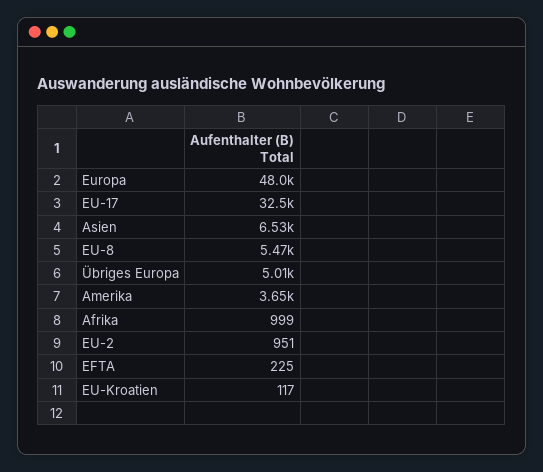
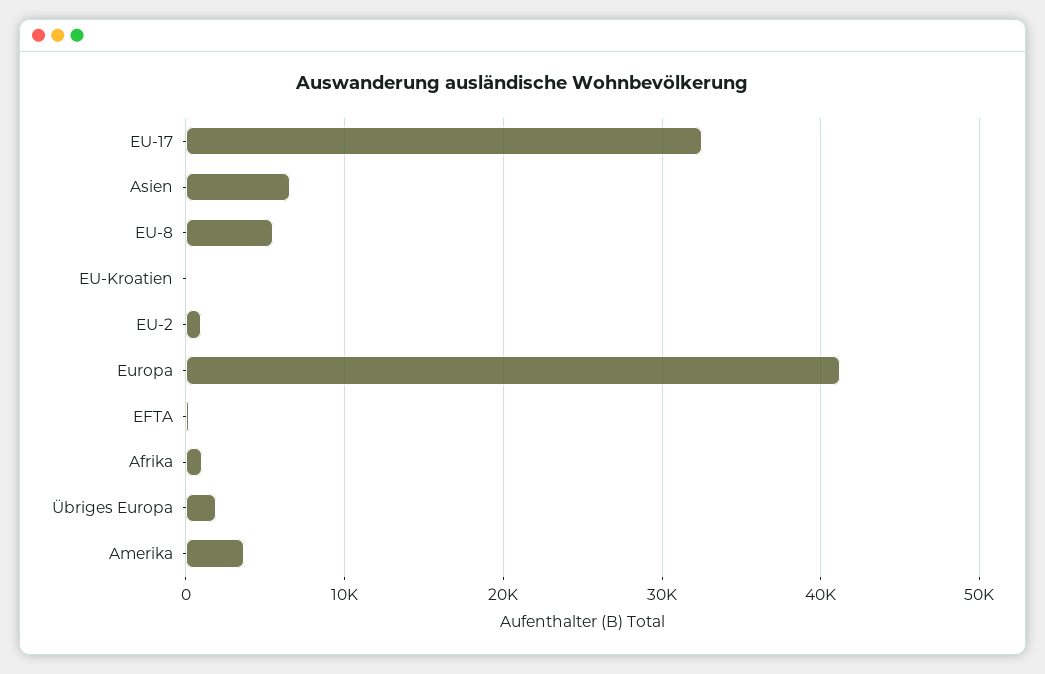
Europa: 48000 -> 41000
Übriges Europa: 5010 -> 2000

